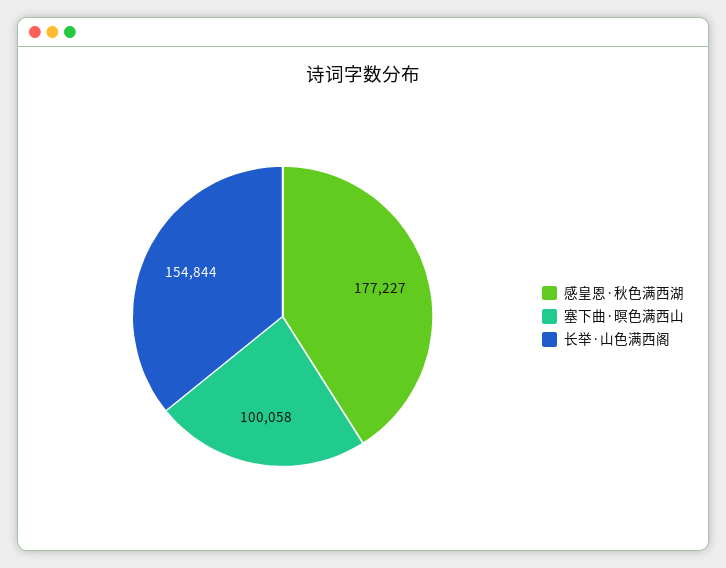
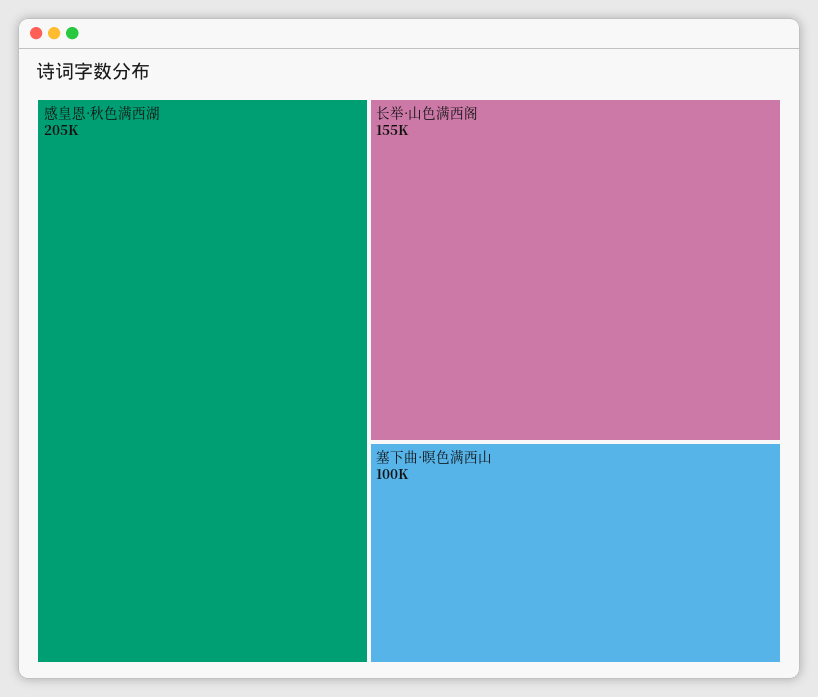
感皇恩·秋色满西湖: 177227 -> 205000

